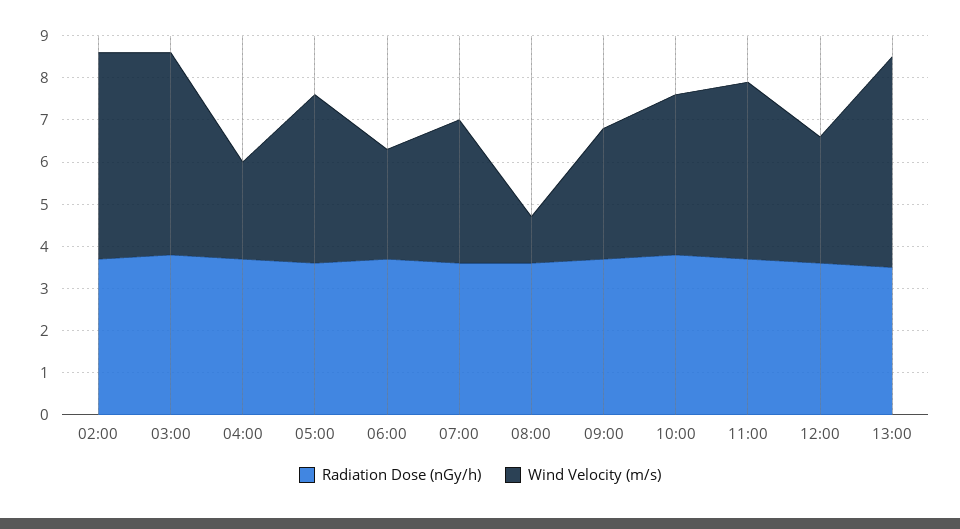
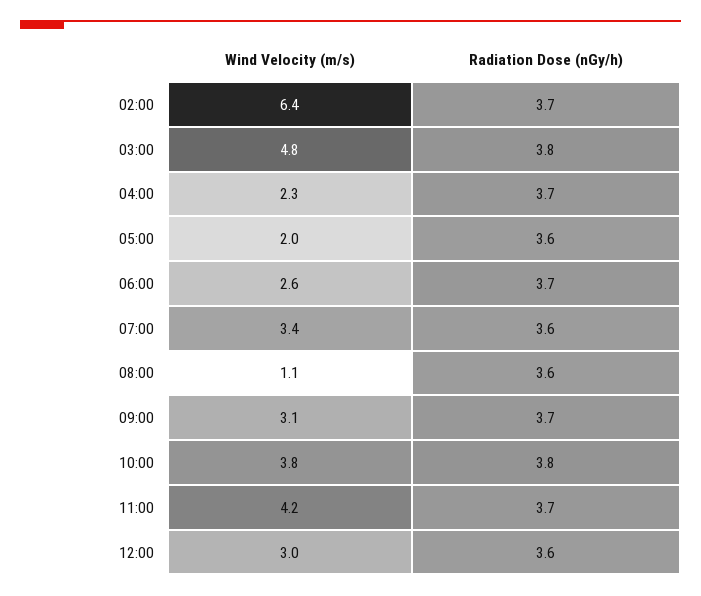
Wind Velocity (m/s), 02:00: 5 -> 6.4
Wind Velocity (m/s), 05:00: 4 -> 2
Radiation Dose (nGy/h), 13:00: 3.5 -> none
Wind Velocity (m/s), 13:00: 5 -> none

